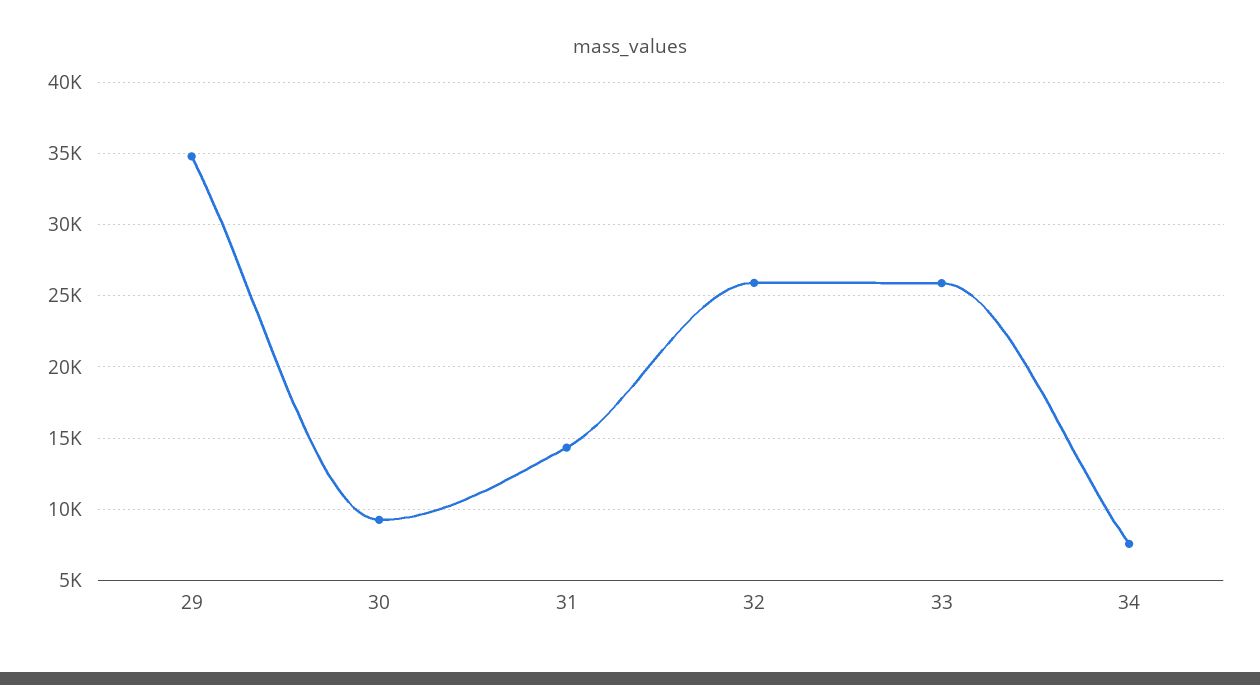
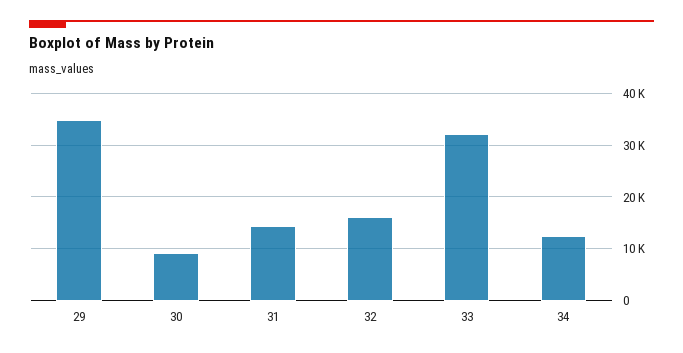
32: 26000 -> 16000
33: 26000 -> 32000
34: 7500 -> 12000

